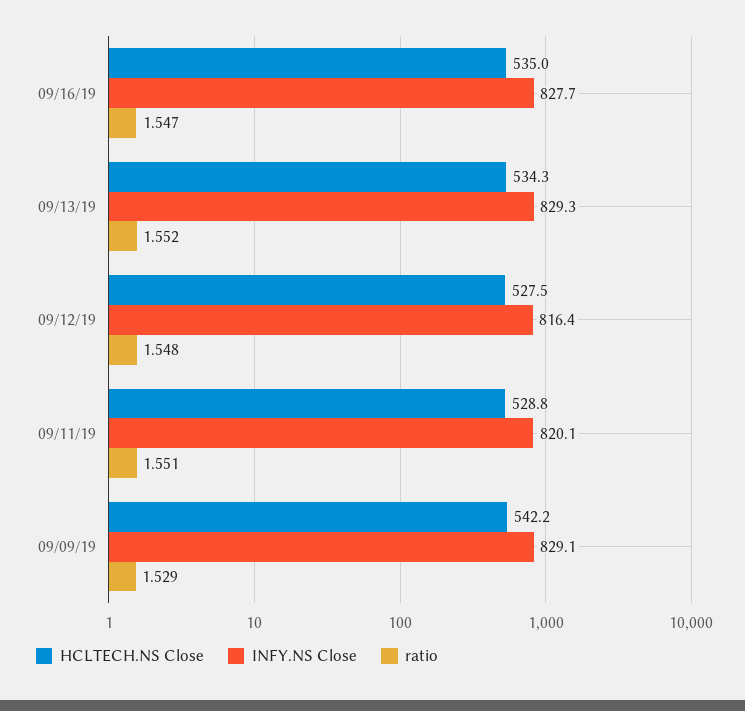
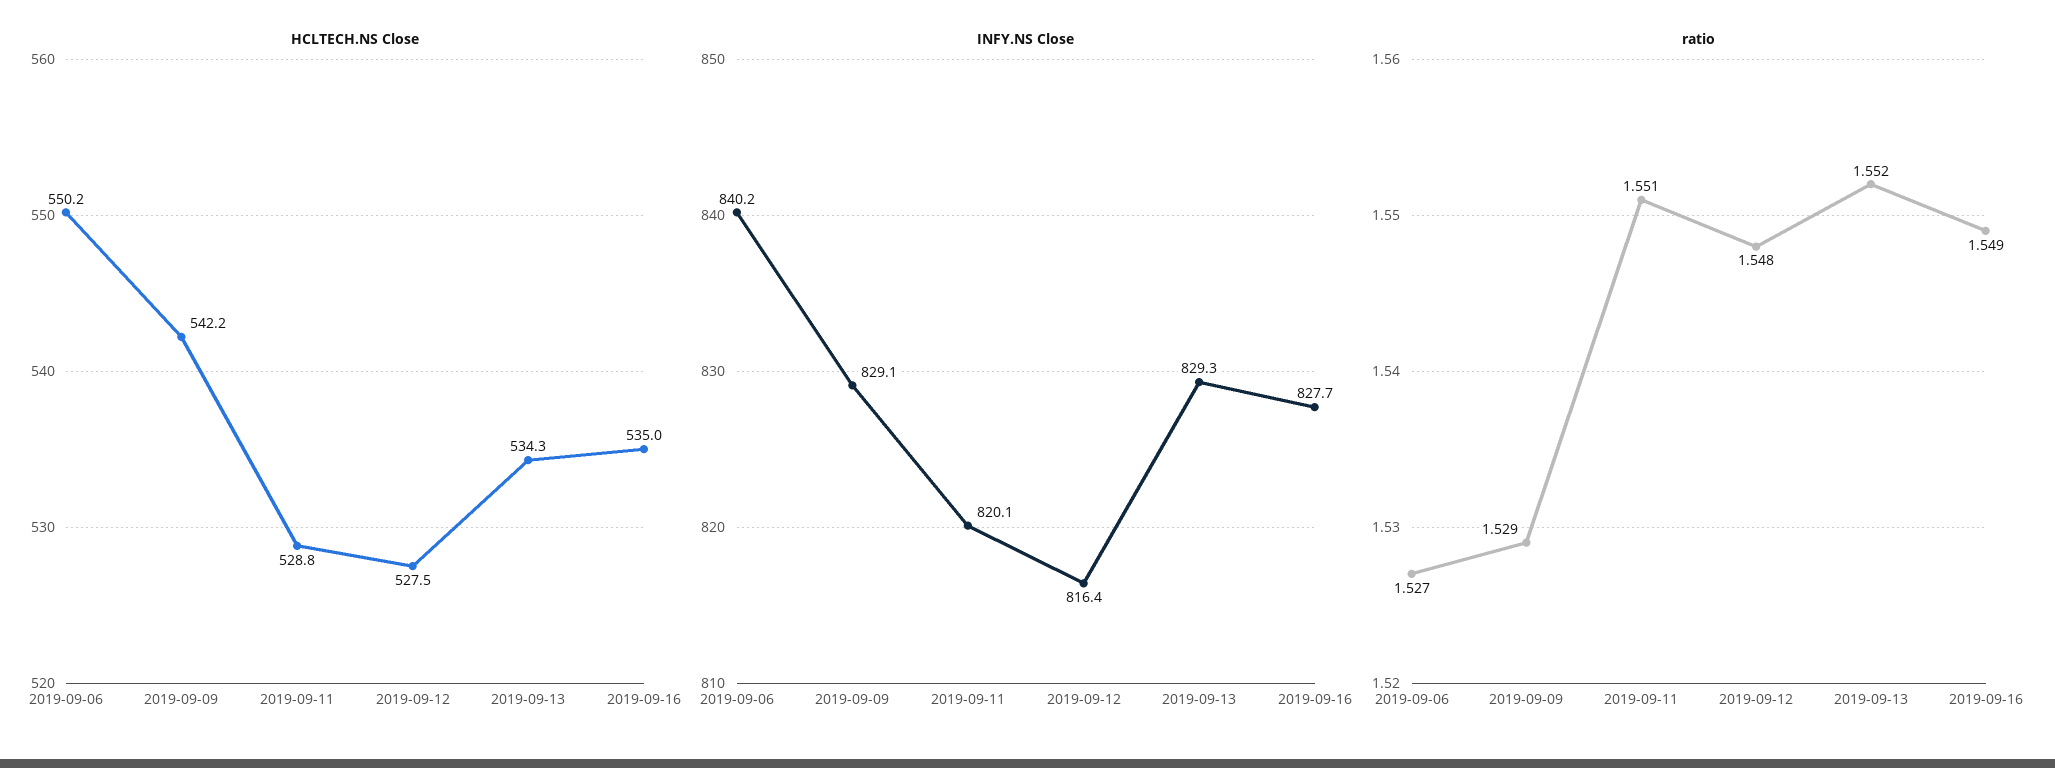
ratio, 09/16/19: 1.547 -> 1.549
HCLTECH.NS Close, 2019-09-06: none -> 550.2
INFY.NS Close, 2019-09-06: none -> 840.2
ratio, 2019-09-06: none -> 1.527

